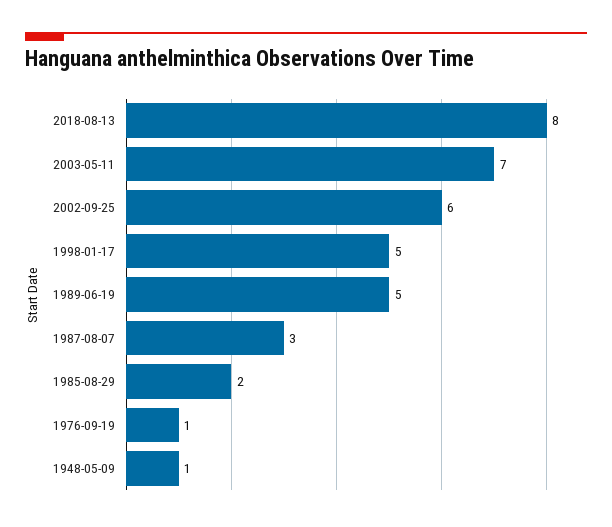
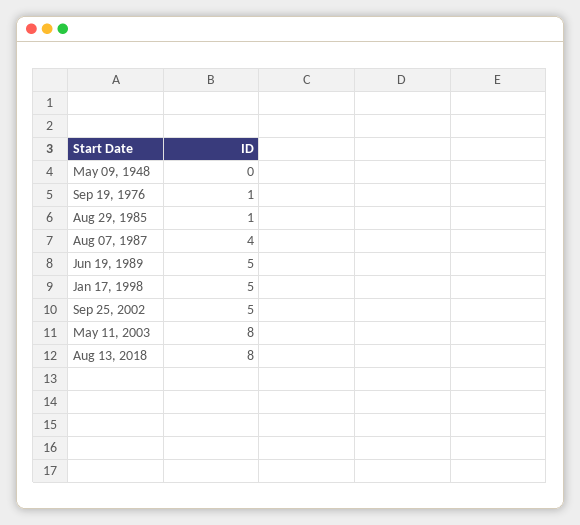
2003-05-11: 7 -> 8
2002-09-25: 6 -> 5
1987-08-07: 3 -> 4
1985-08-29: 2 -> 1
1948-05-09: 1 -> 0

